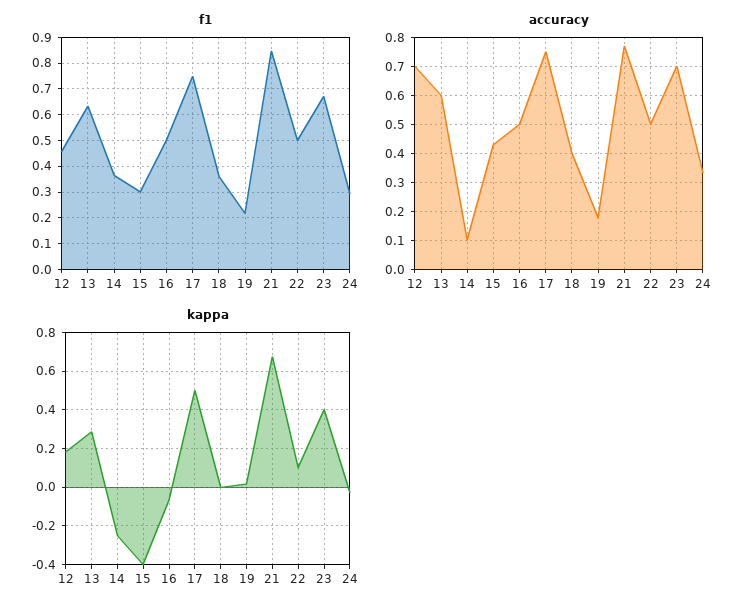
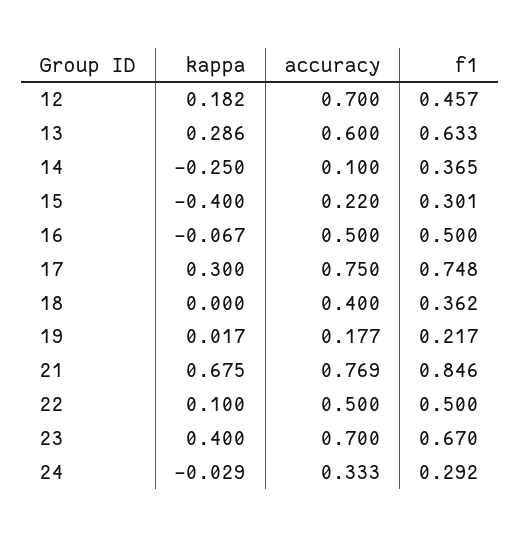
accuracy, 15: 0.425 -> 0.22
kappa, 17: 0.5 -> 0.3

